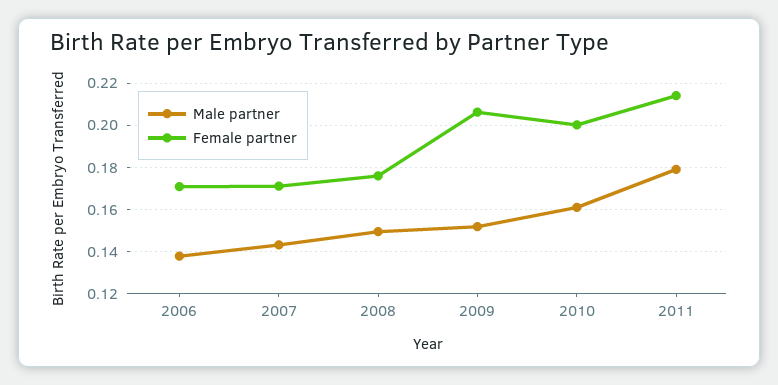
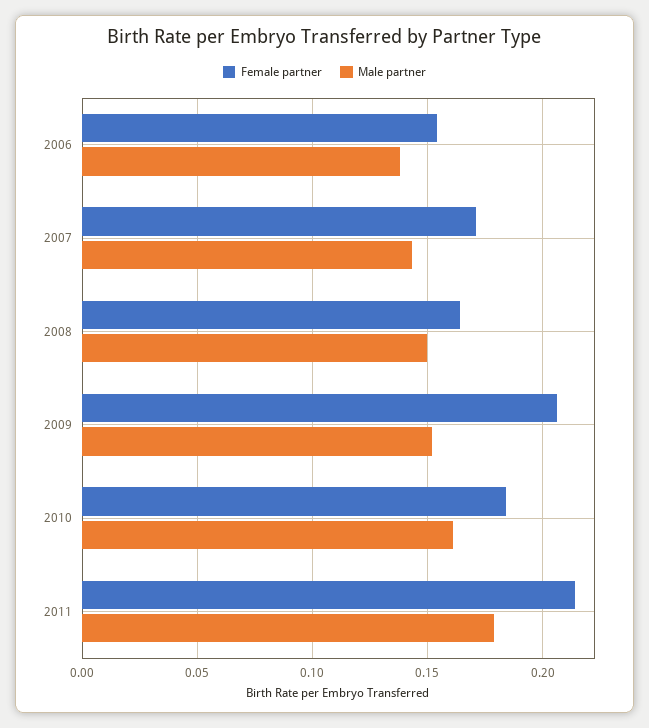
Female partner, 2006: 0.17 -> 0.155
Female partner, 2008: 0.175 -> 0.165
Female partner, 2010: 0.2 -> 0.185

